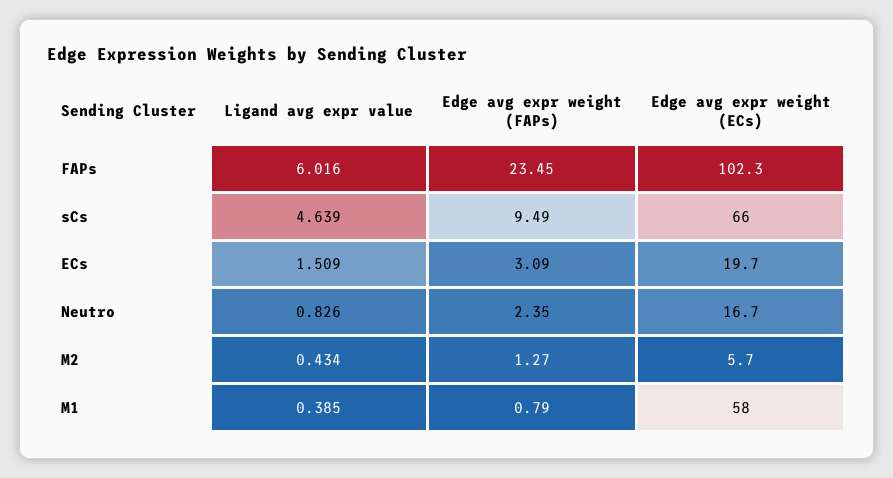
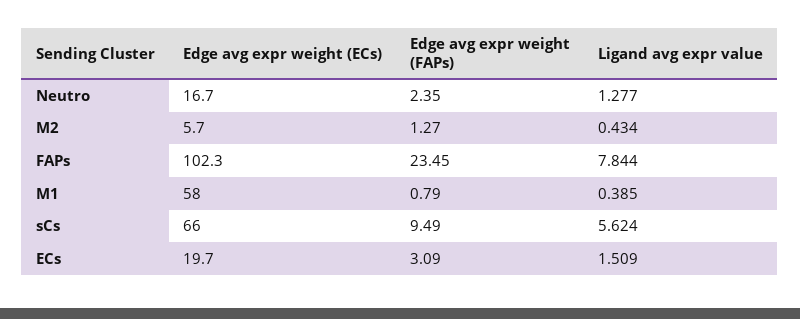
Ligand avg expr value, FAPs: 6.016 -> 7.844
Ligand avg expr value, sCs: 4.639 -> 5.624
Ligand avg expr value, Neutro: 0.826 -> 1.277

